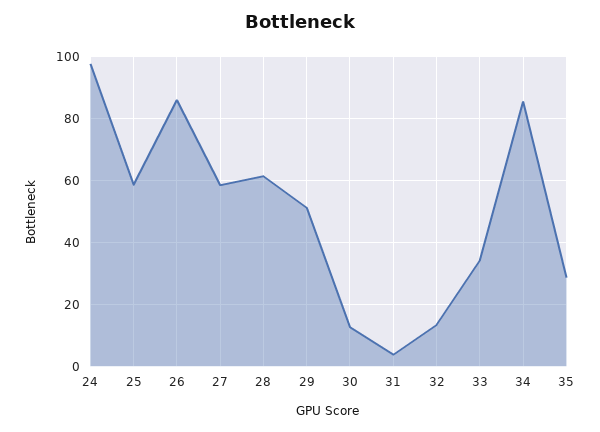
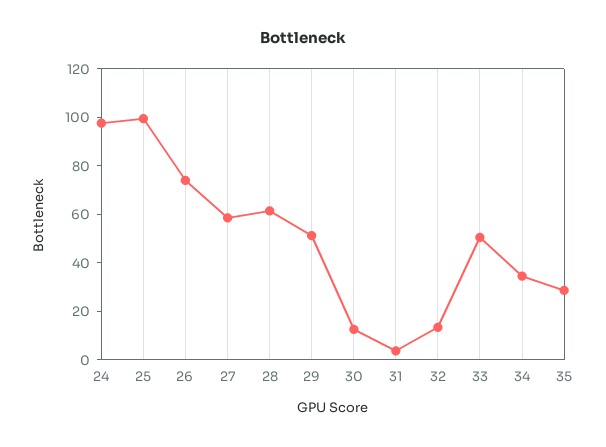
25: 58 -> 100
26: 86 -> 75
33: 34 -> 50
34: 86 -> 35

